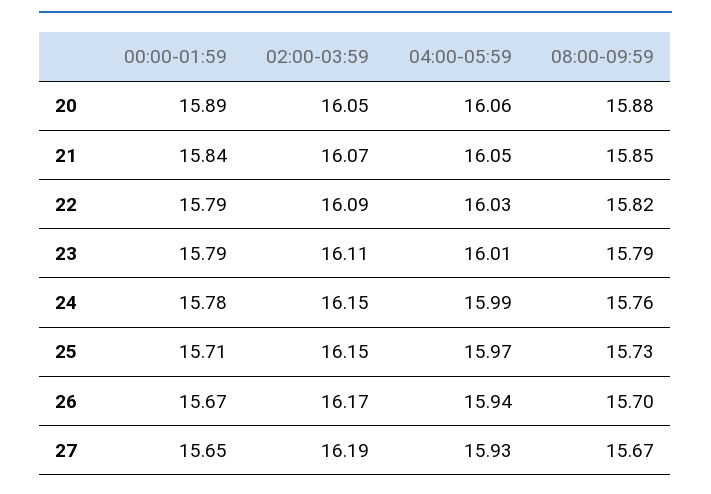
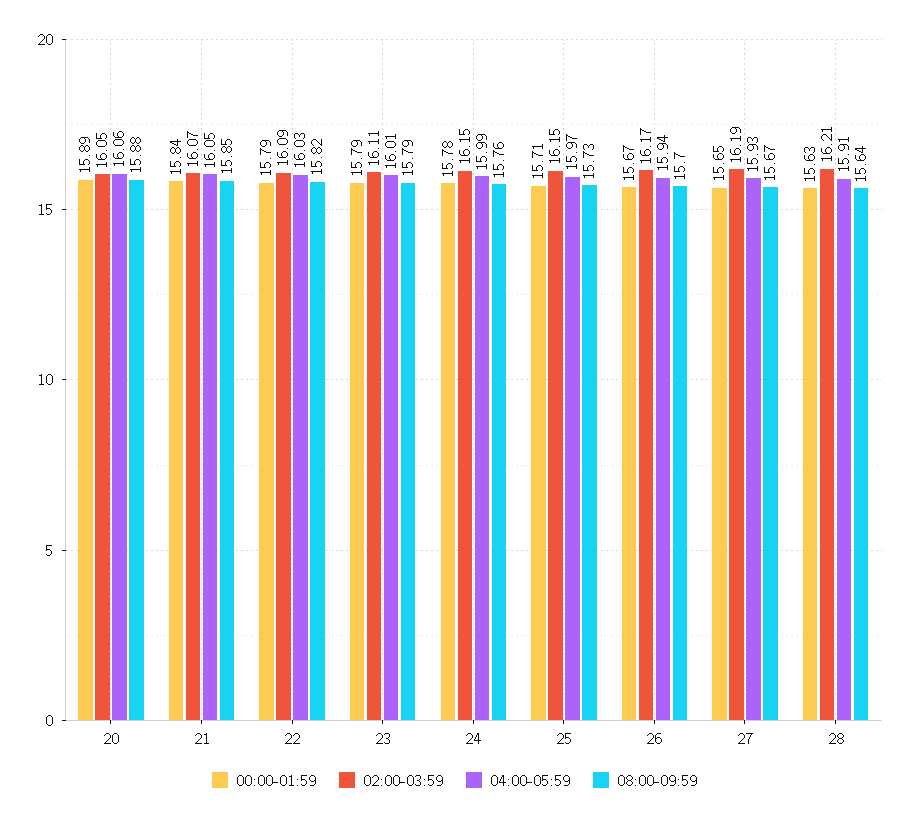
00:00-01:59, 28: none -> 15.63
02:00-03:59, 28: none -> 16.21
04:00-05:59, 28: none -> 15.91
08:00-09:59, 28: none -> 15.64

